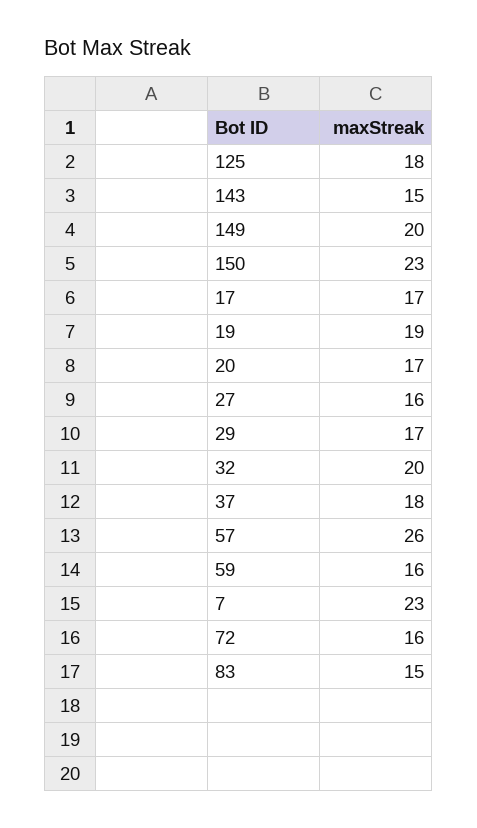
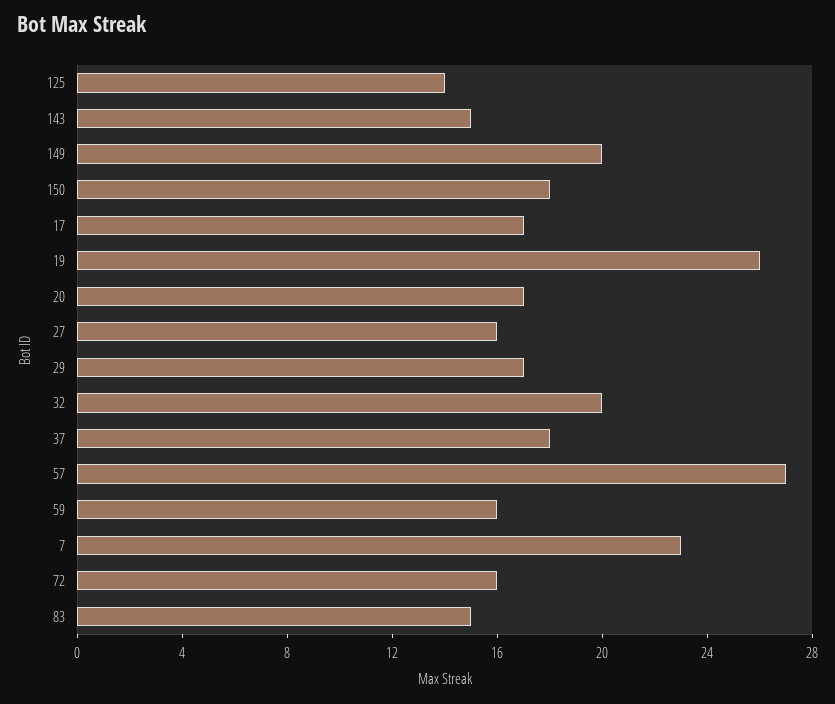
125: 18 -> 14
150: 23 -> 18
19: 19 -> 26
57: 26 -> 27

